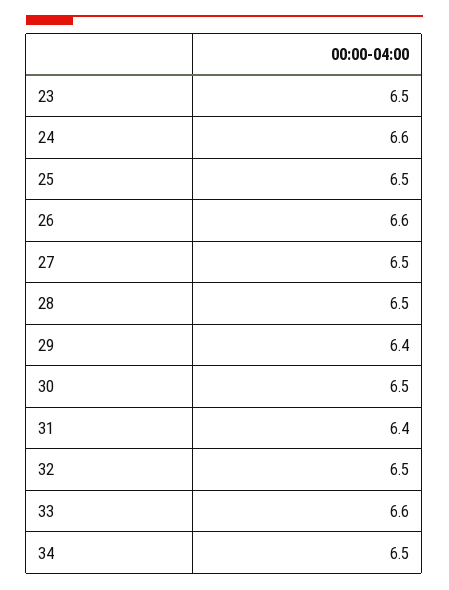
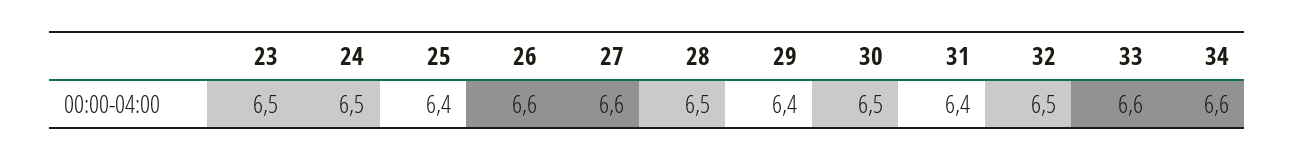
24: 6.6 -> 6.5
25: 6.5 -> 6.4
27: 6.5 -> 6.6
34: 6.5 -> 6.6

